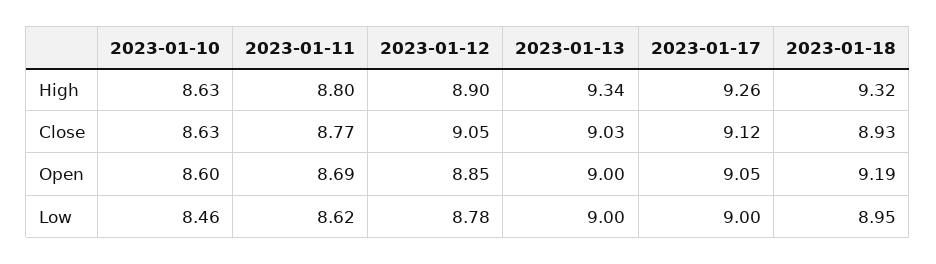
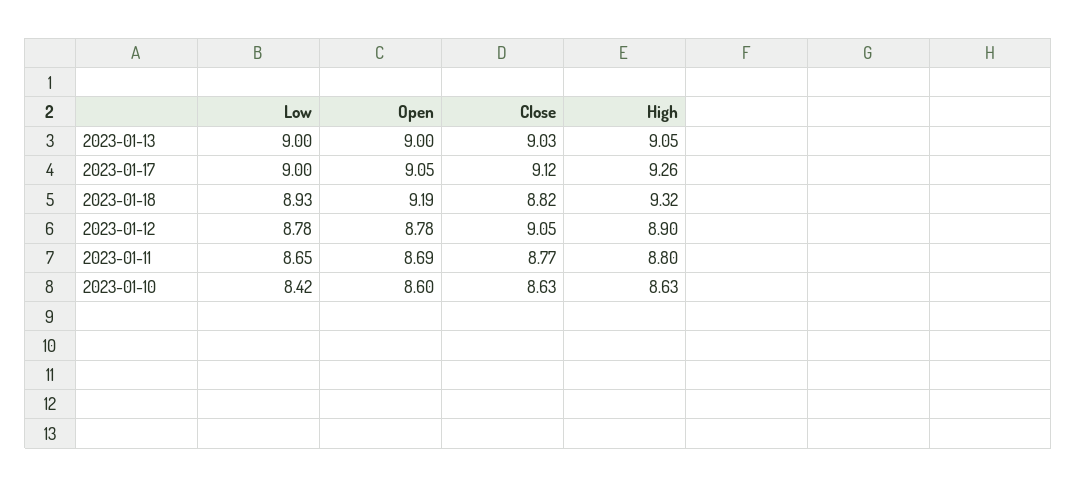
2023-01-13, High: 9.34 -> 9.05
2023-01-18, Close: 8.93 -> 8.82
2023-01-12, Open: 8.85 -> 8.78
2023-01-10, Low: 8.46 -> 8.42
2023-01-11, Low: 8.62 -> 8.65
2023-01-18, Low: 8.95 -> 8.93

